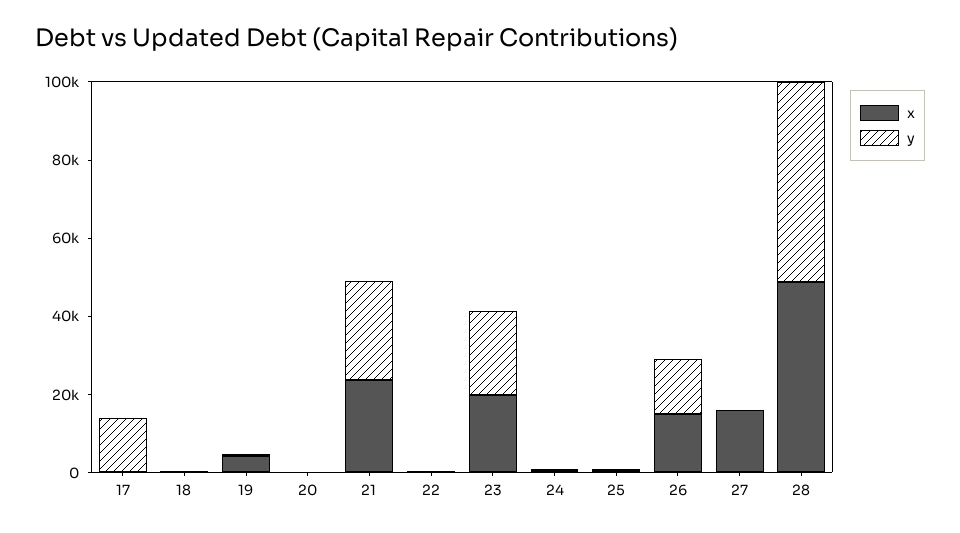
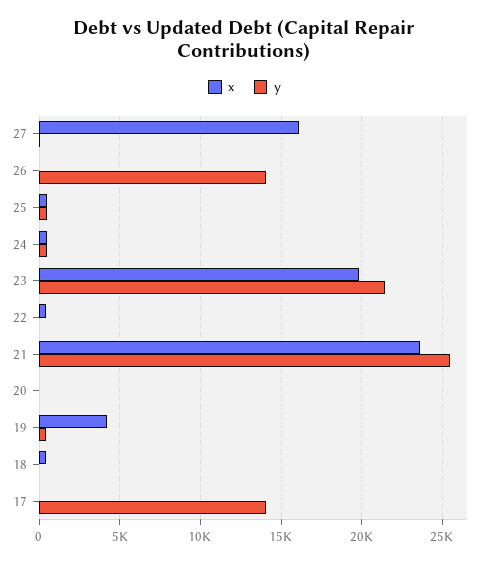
x, 26: 15000 -> 0
x, 28: 50000 -> none
y, 28: 50000 -> none

